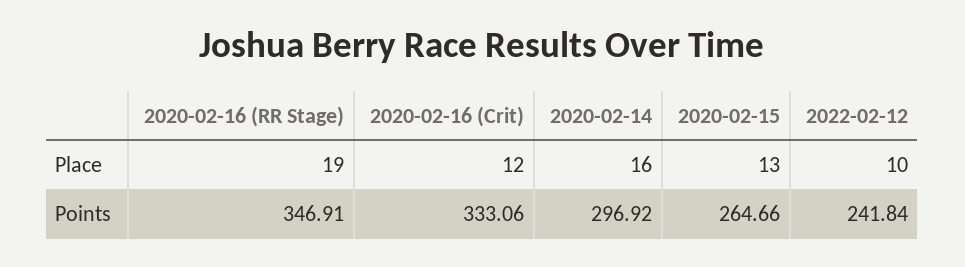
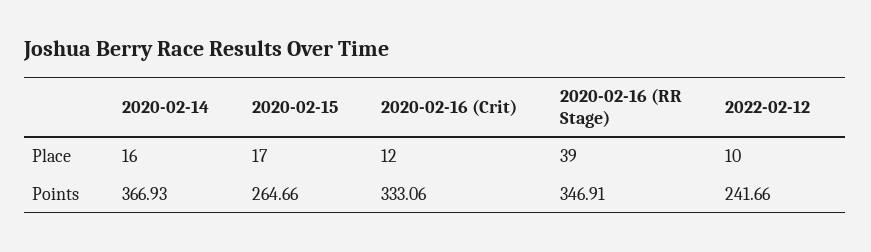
2020-02-16 (RR Stage), Place: 19 -> 39
2020-02-15, Place: 13 -> 17
2020-02-14, Points: 296.92 -> 366.93
2022-02-12, Points: 241.84 -> 241.66

